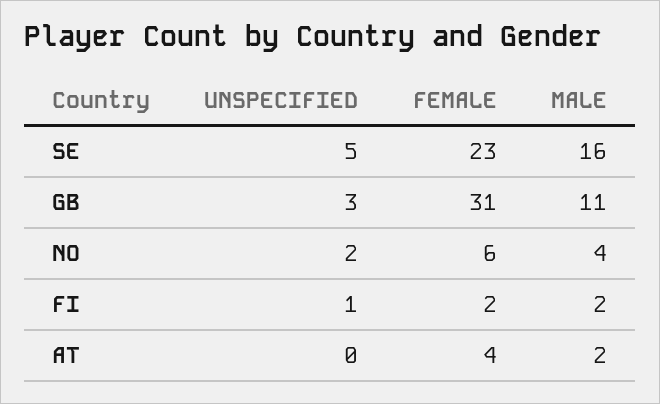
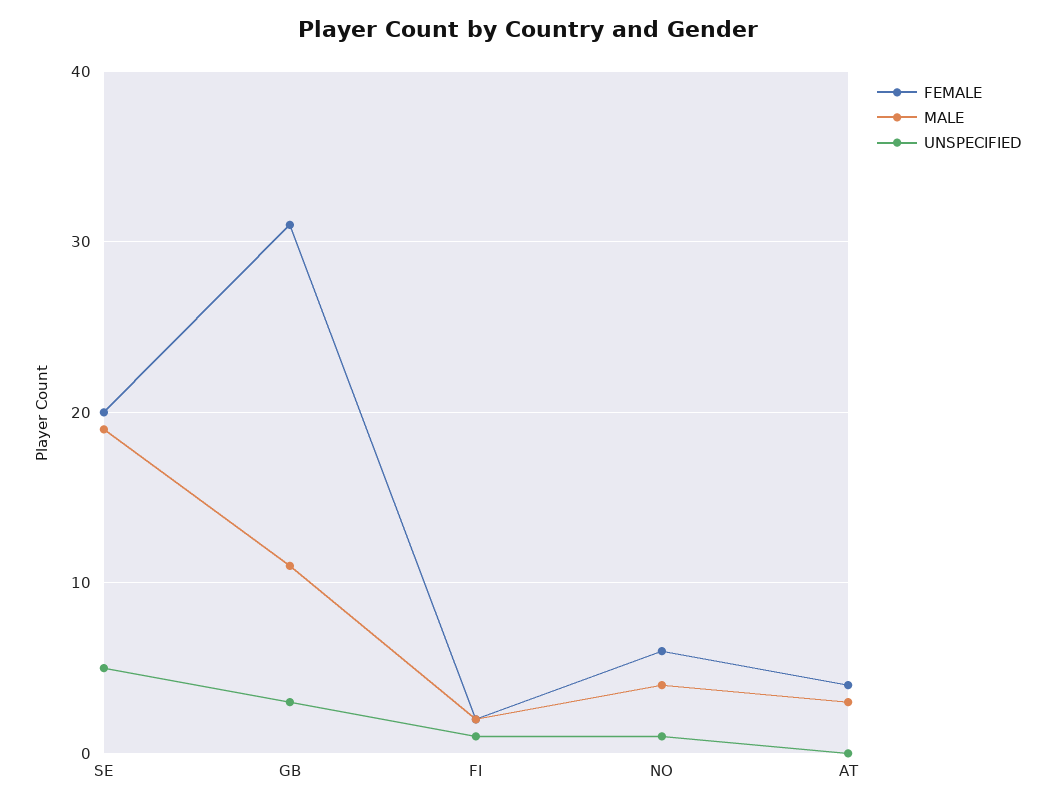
FEMALE, SE: 23 -> 20
MALE, SE: 16 -> 19
UNSPECIFIED, NO: 2 -> 1
MALE, AT: 2 -> 3

